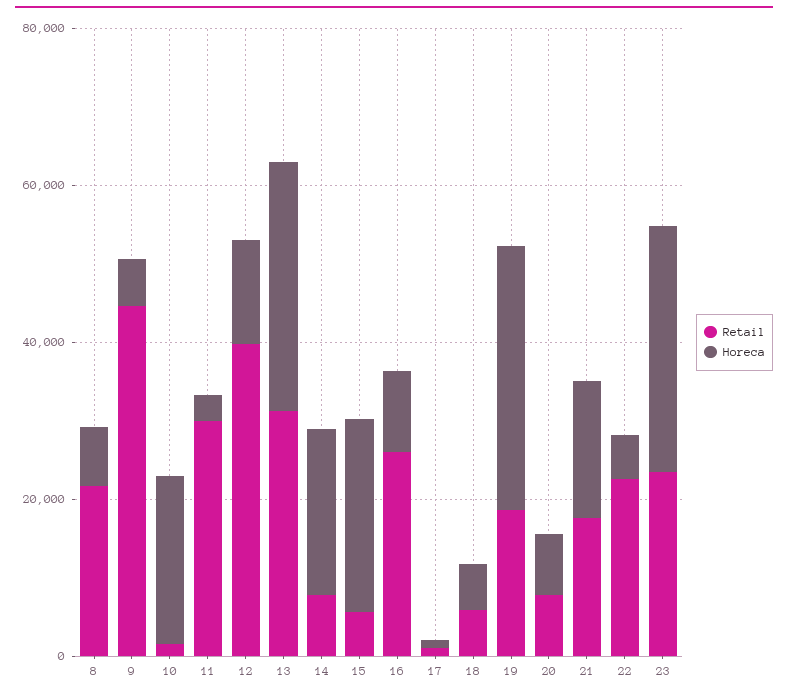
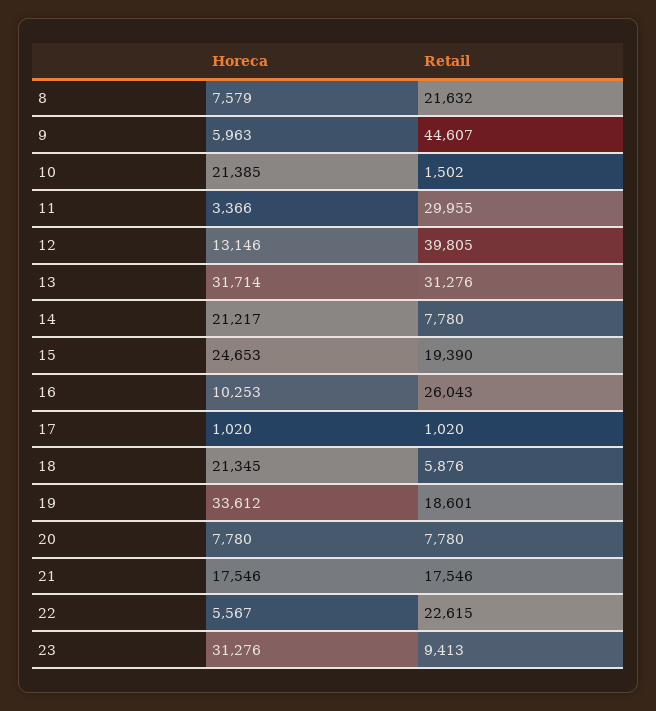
Retail, 15: 5000 -> 19390
Horeca, 18: 5000 -> 21345
Retail, 23: 25000 -> 9413

